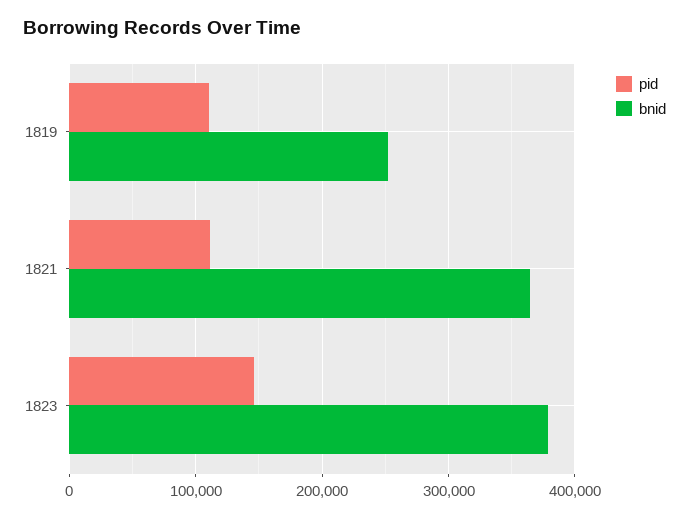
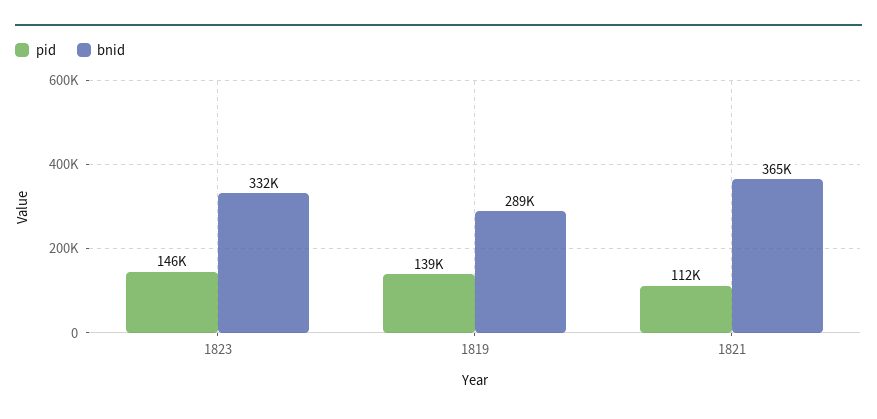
pid, 1819: 110000 -> 139000
bnid, 1819: 250000 -> 289000
bnid, 1823: 380000 -> 332000

